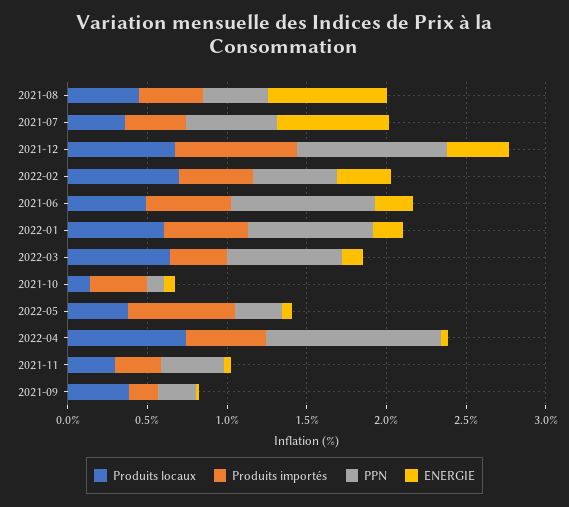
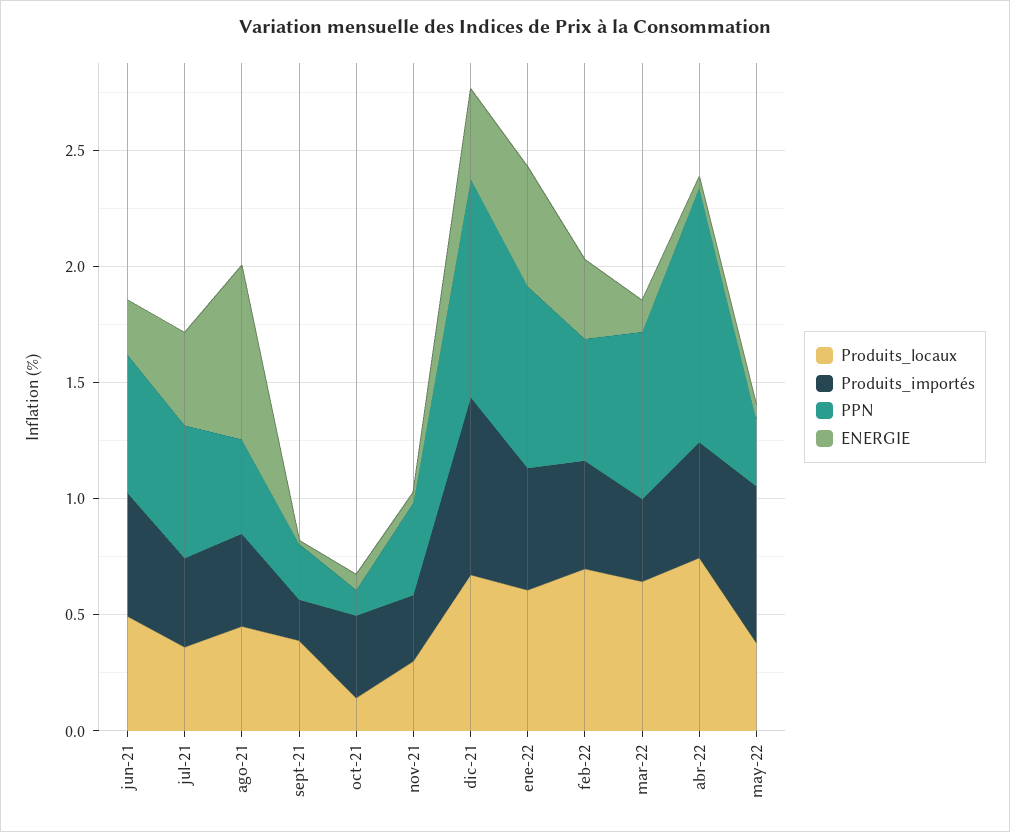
ENERGIE, 2021-07: 0.7 -> 0.4
PPN, 2021-06: 0.9 -> 0.6
ENERGIE, 2022-01: 0.2 -> 0.5

